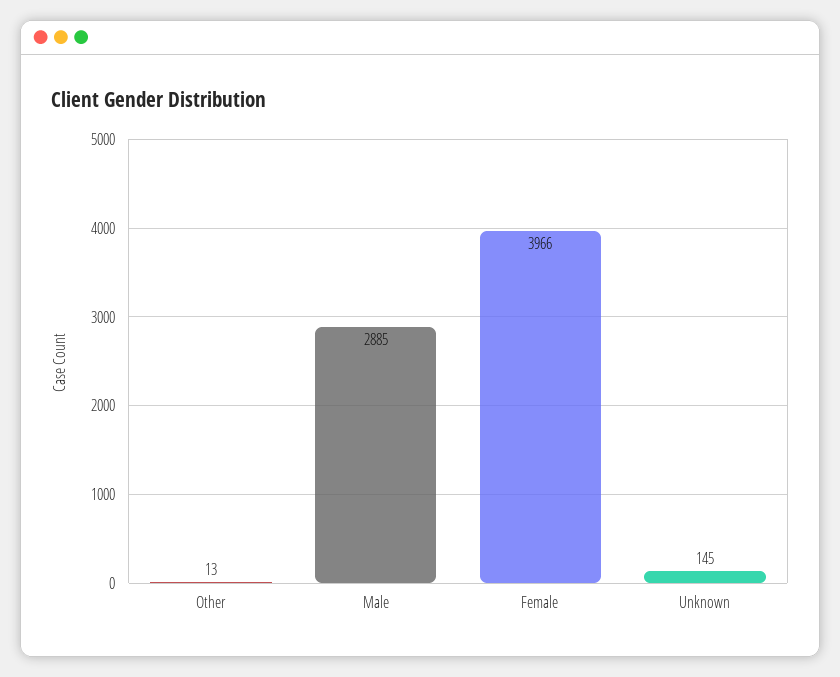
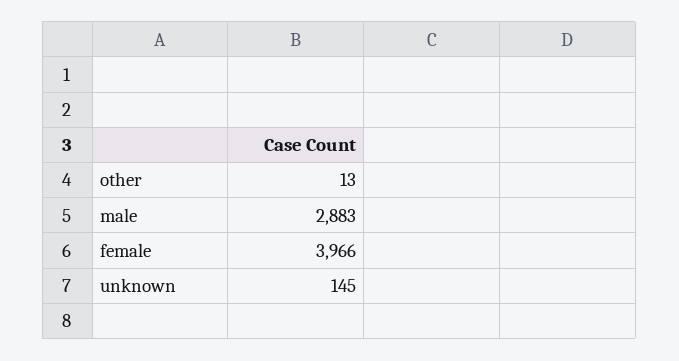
Male: 2885 -> 2883

